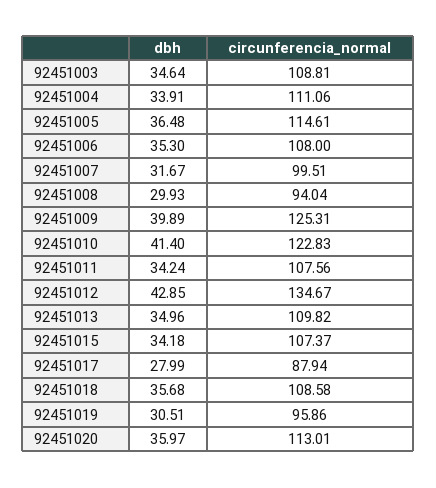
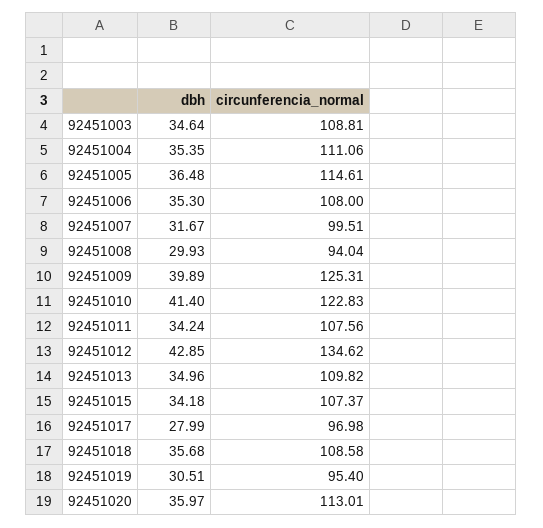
dbh, 92451004: 33.91 -> 35.35
circunferencia_normal, 92451012: 134.67 -> 134.62
circunferencia_normal, 92451017: 87.94 -> 96.98
circunferencia_normal, 92451019: 95.86 -> 95.4

